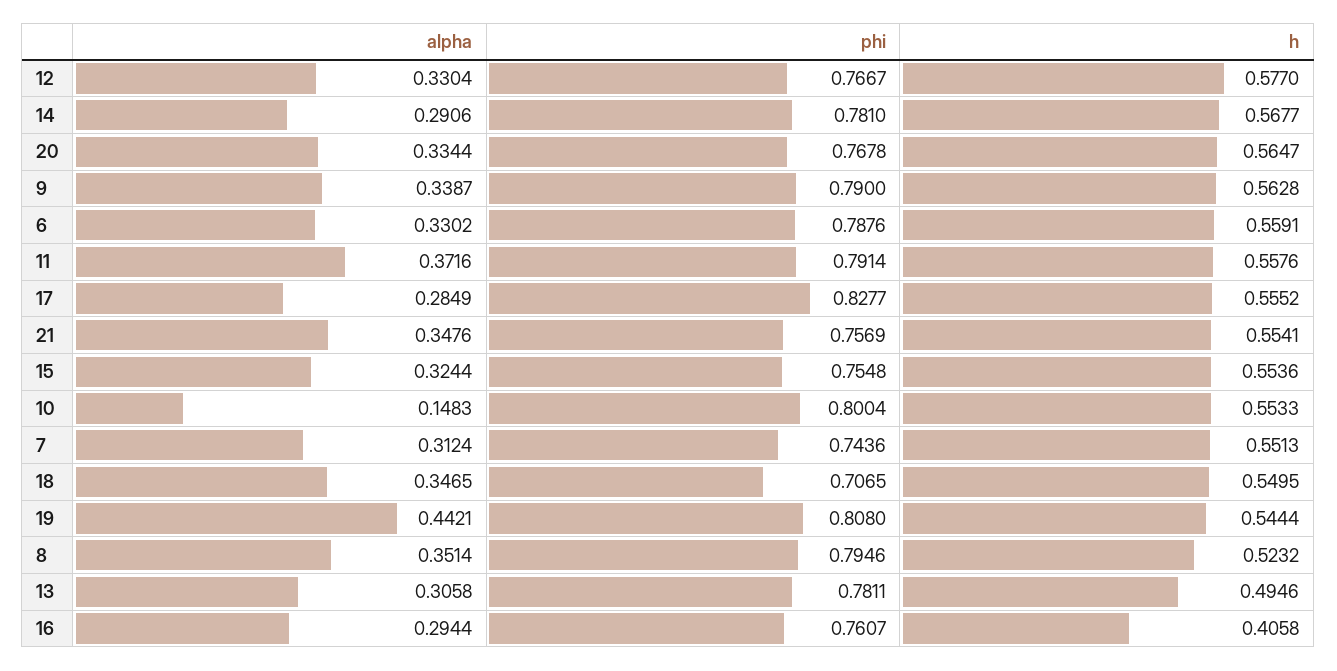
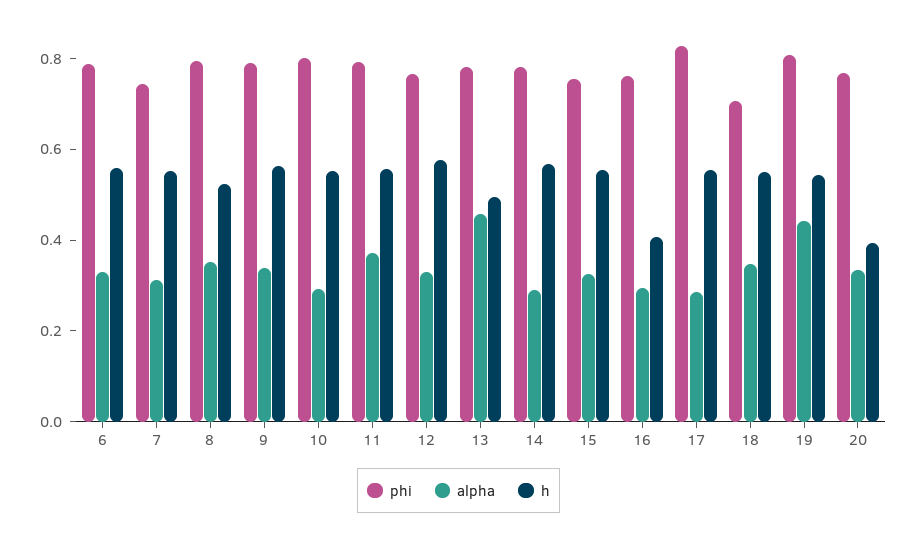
h, 20: 0.5647 -> 0.4
alpha, 21: 0.3476 -> none
phi, 21: 0.7569 -> none
h, 21: 0.5541 -> none
alpha, 10: 0.1483 -> 0.3
alpha, 13: 0.3058 -> 0.45

